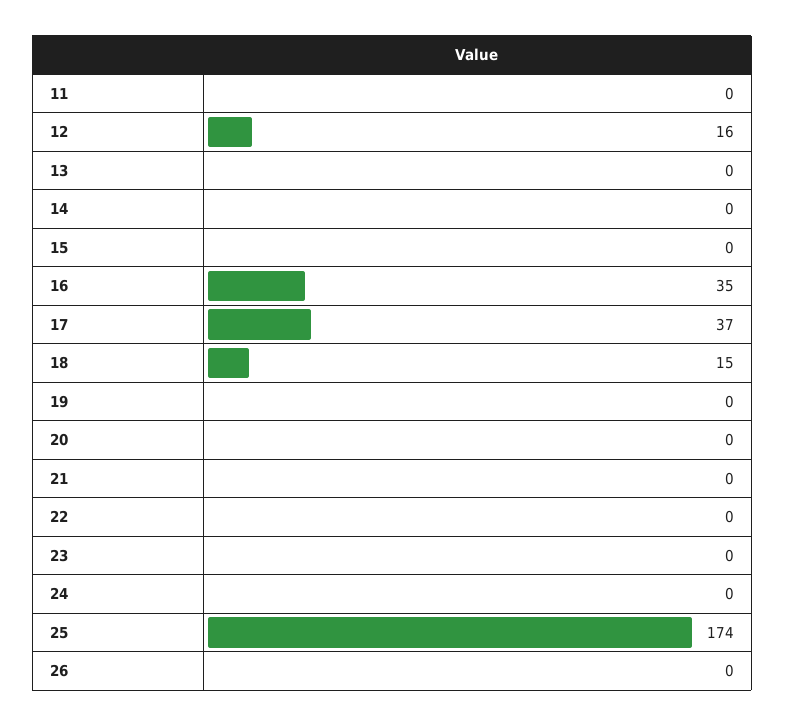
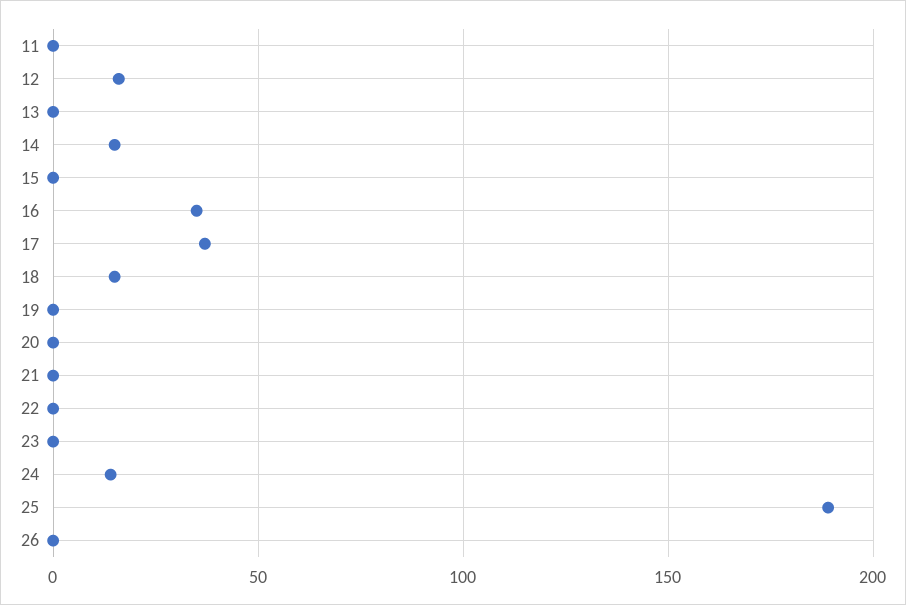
14: 0 -> 15
24: 0 -> 15
25: 174 -> 190

